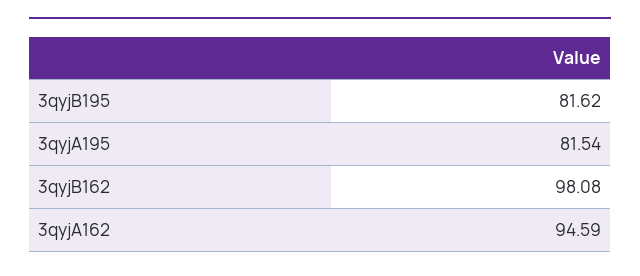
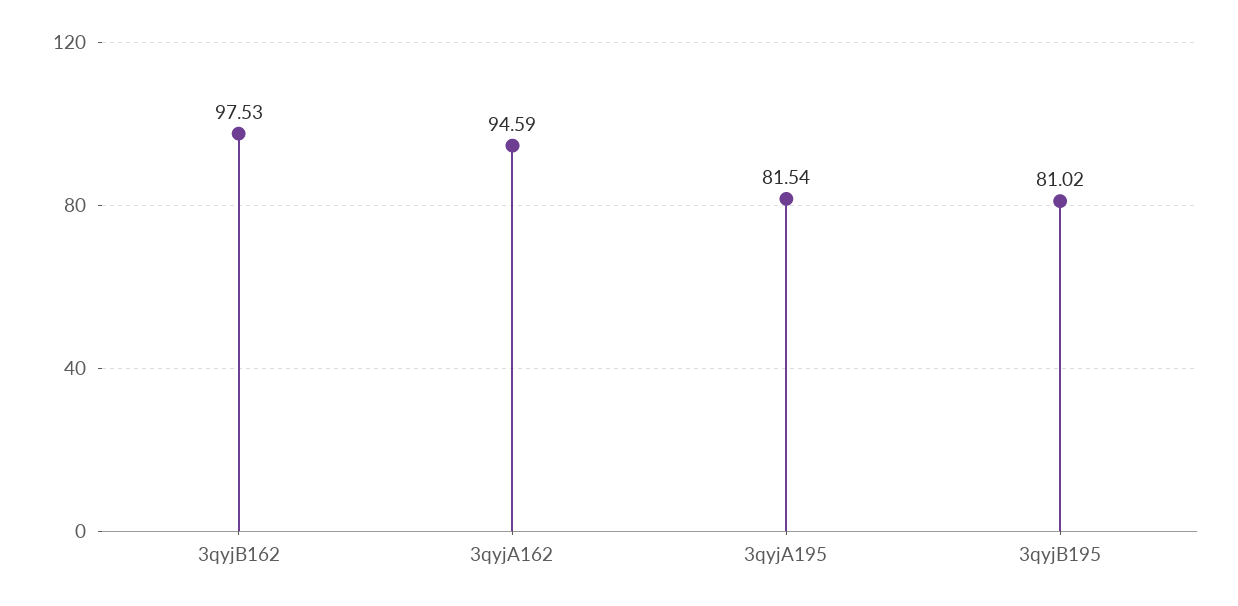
3qyjB195: 81.62 -> 81.02
3qyjB162: 98.08 -> 97.53

